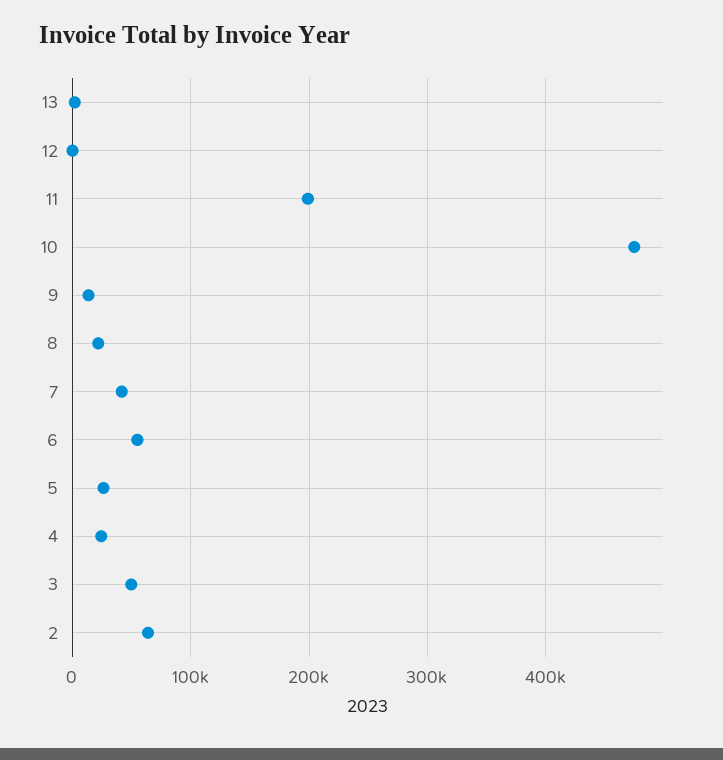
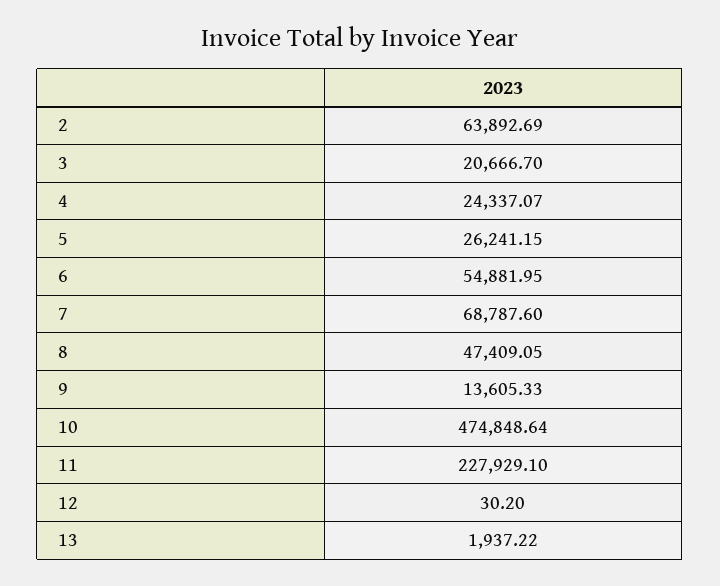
11: 200000 -> 227929.1
8: 20000 -> 47409.05
7: 40000 -> 68787.6
3: 50000 -> 20666.7

